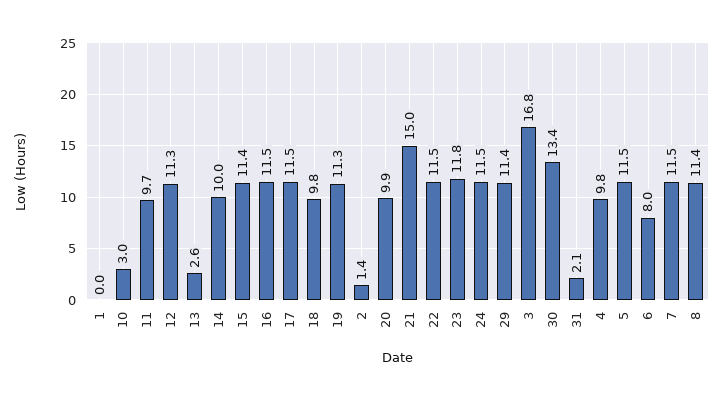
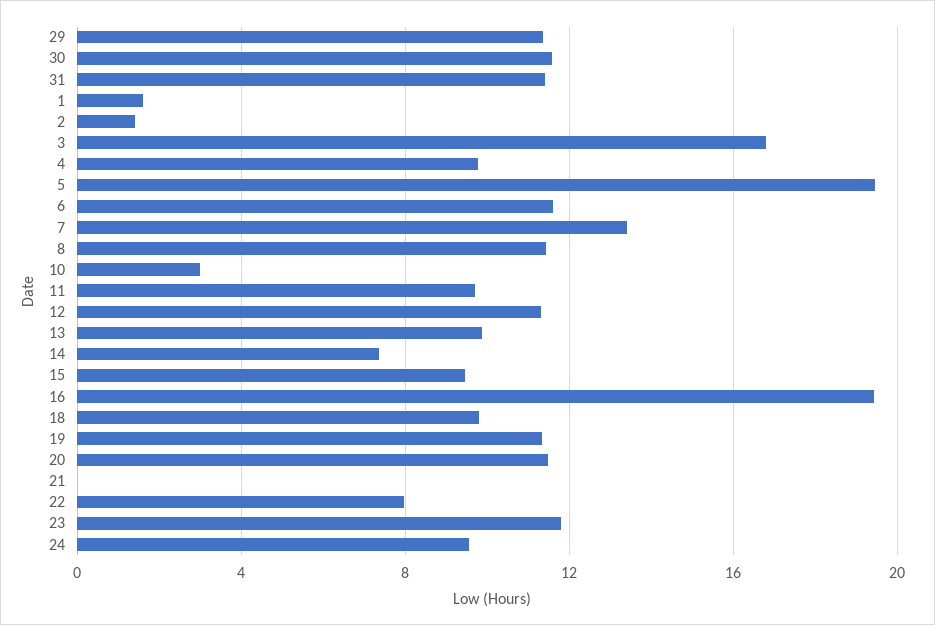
1: 0 -> 1.5
13: 2.6 -> 10
14: 10 -> 7.5
15: 11.4 -> 9.5
16: 11.5 -> 19.5
17: 11.5 -> none
20: 9.9 -> 11.5
21: 15 -> 0
22: 11.5 -> 8
24: 11.5 -> 9.5
30: 13.4 -> 11.5
31: 2.1 -> 11.5
5: 11.5 -> 19.5
6: 8 -> 11.5
7: 11.5 -> 13.5

